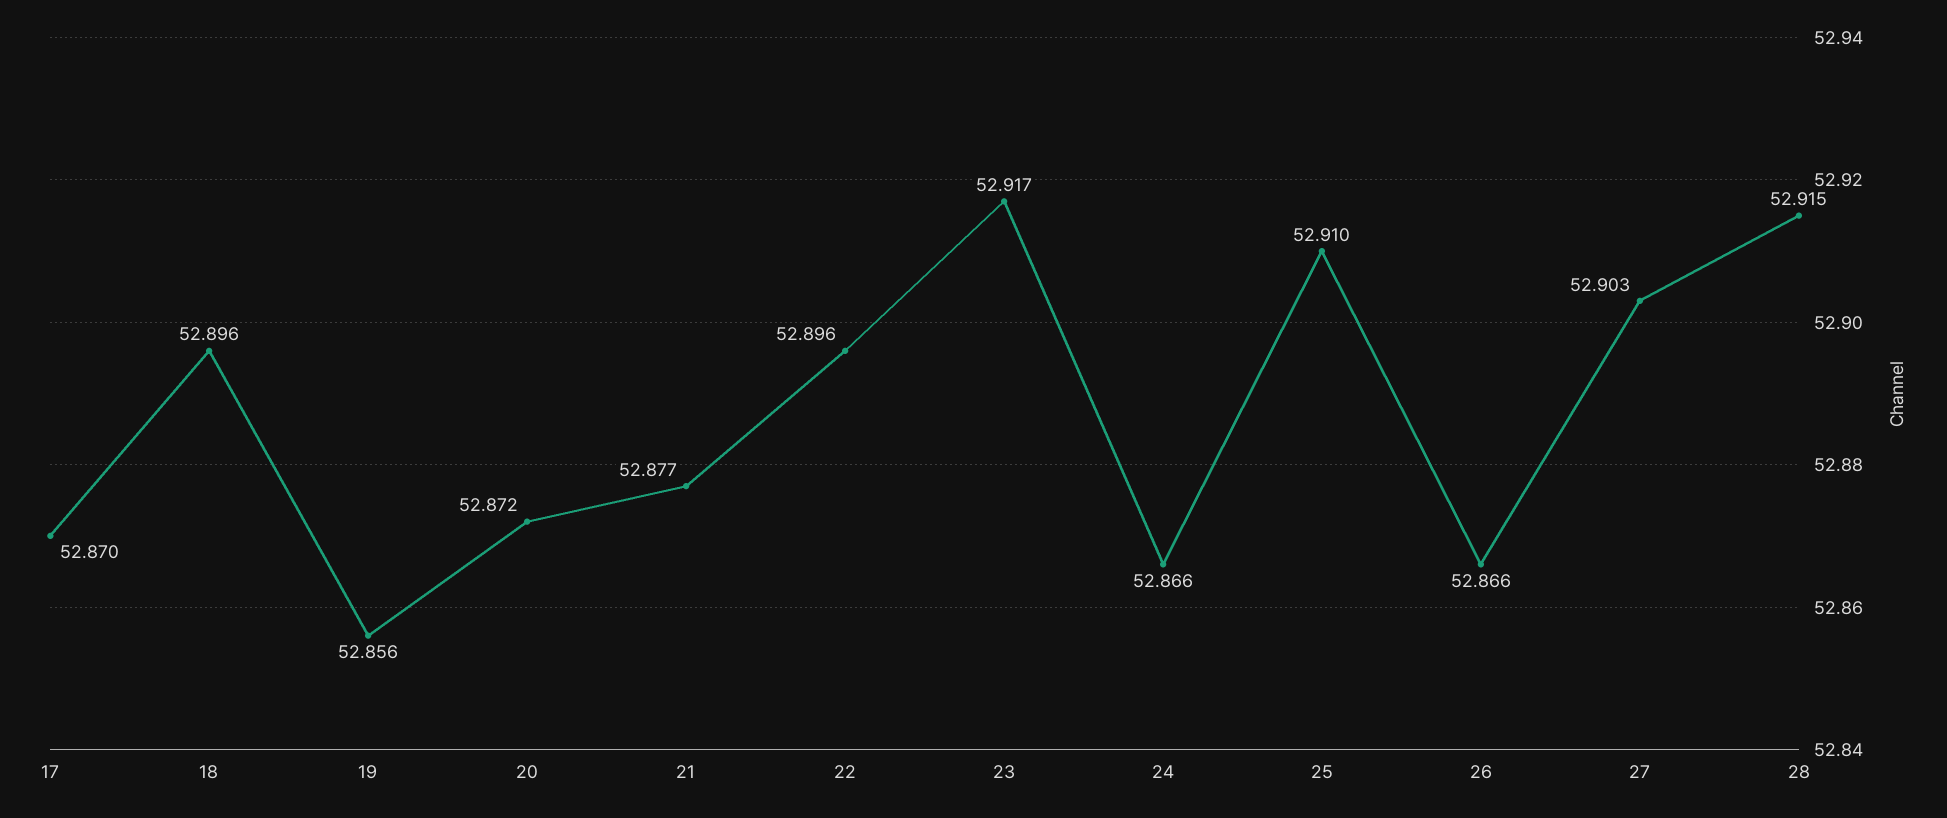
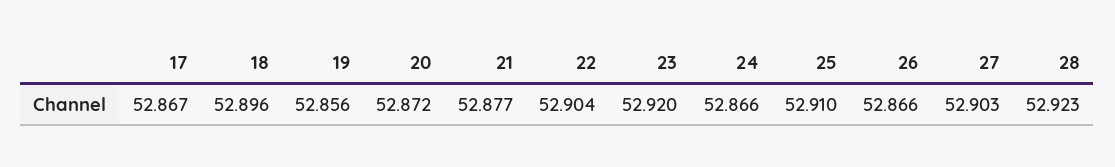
17: 52.87 -> 52.867
22: 52.896 -> 52.904
23: 52.917 -> 52.92
28: 52.915 -> 52.923

